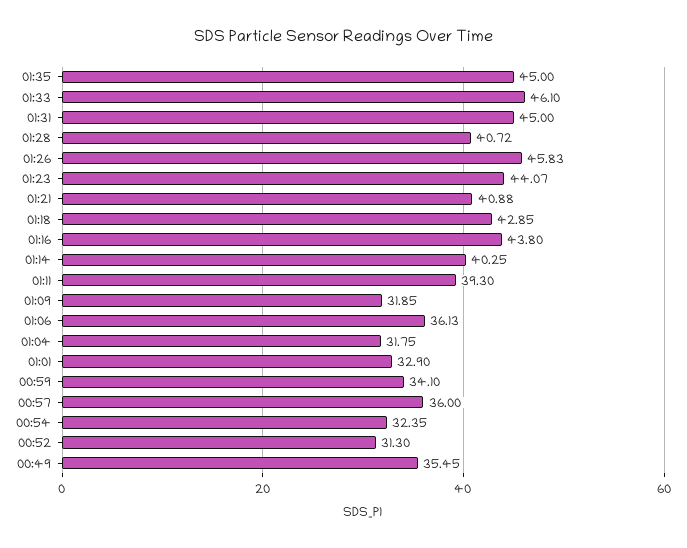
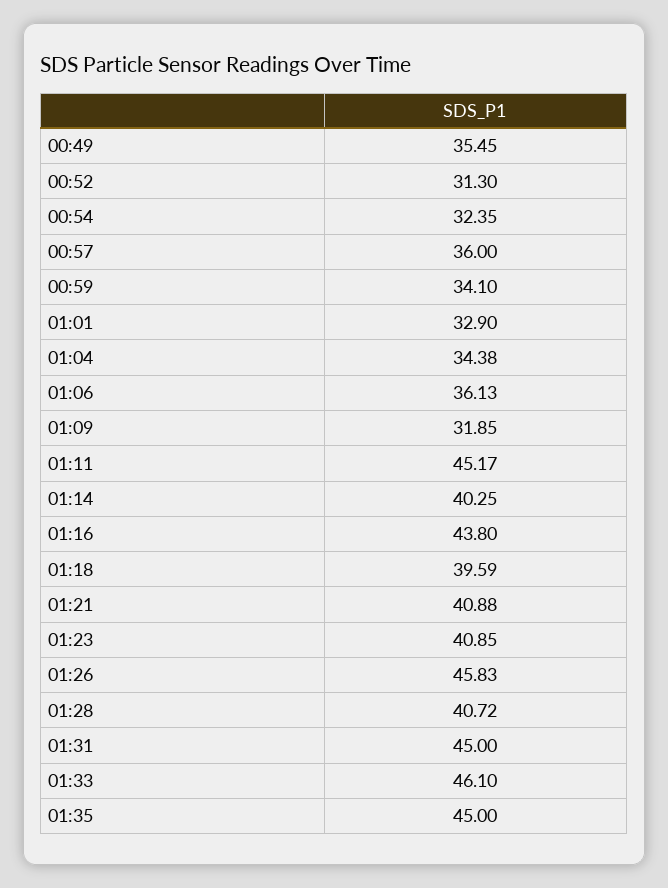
01:23: 44.07 -> 40.85
01:18: 42.85 -> 39.59
01:11: 39.3 -> 45.17
01:04: 31.75 -> 34.38

